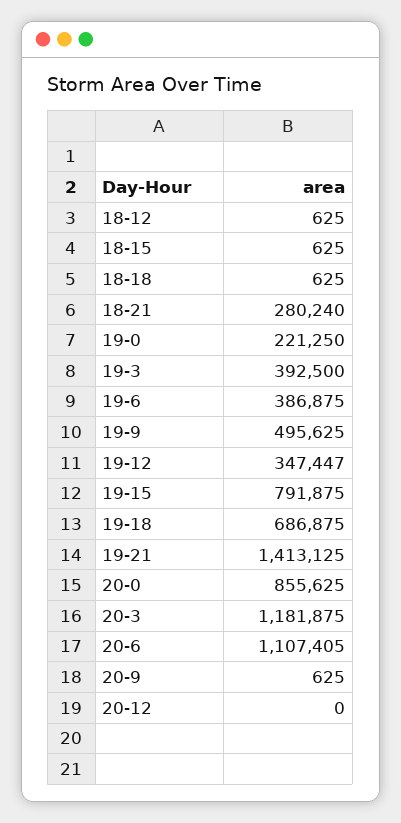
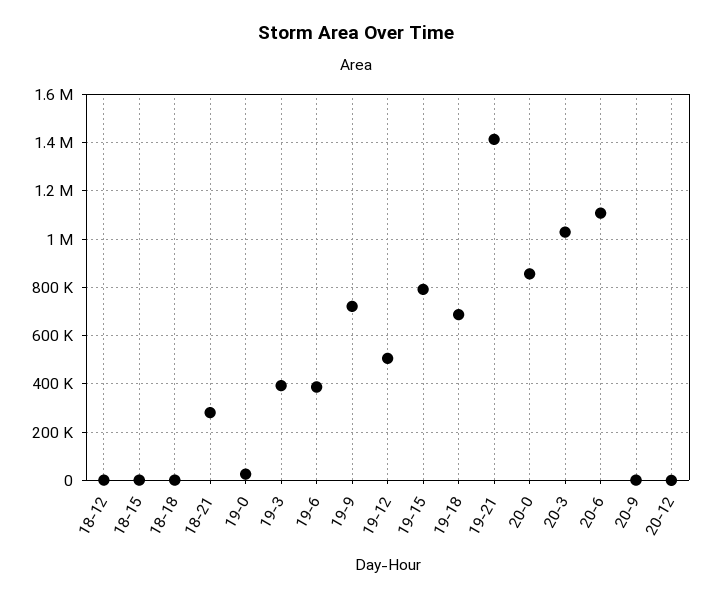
19-0: 221250 -> 25000
19-9: 495625 -> 725000
19-12: 347447 -> 500000
20-3: 1181875 -> 1025000

